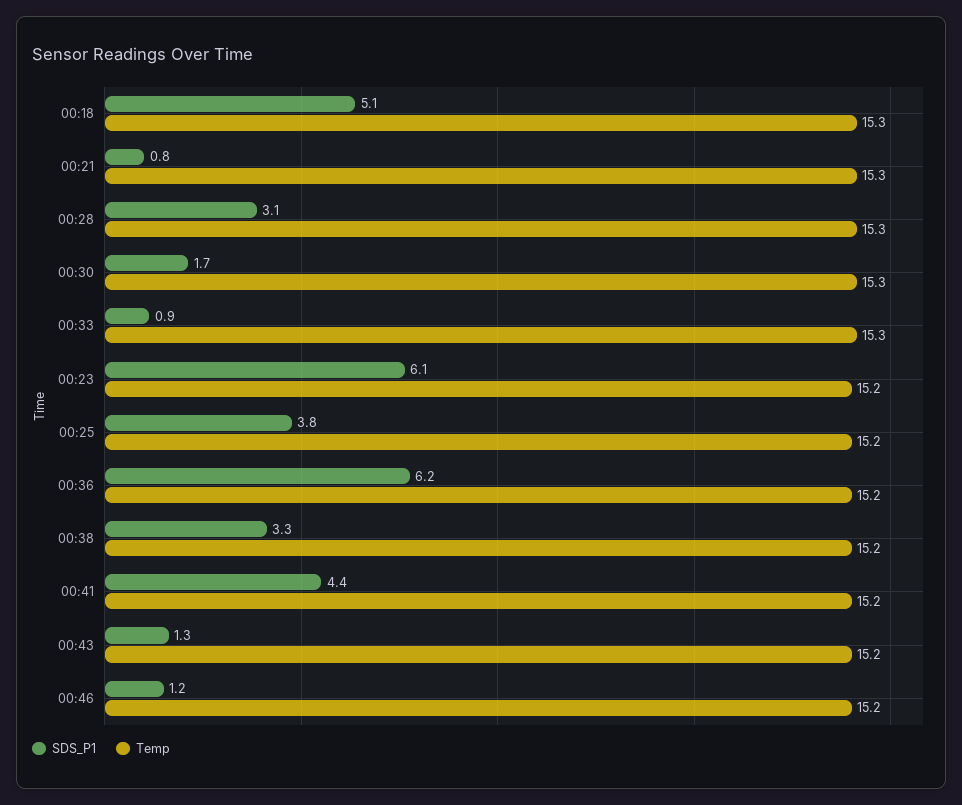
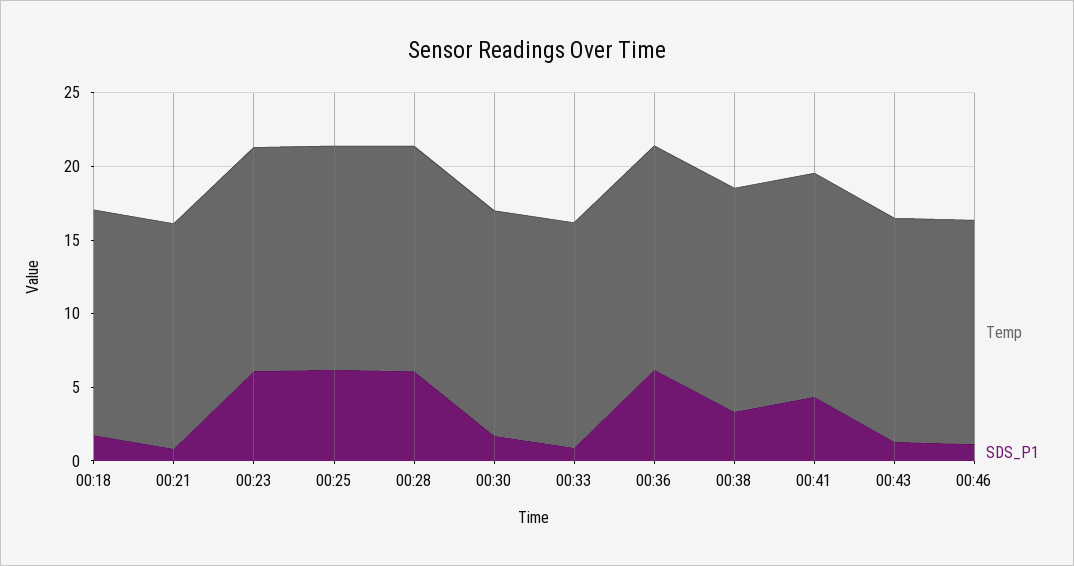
SDS_P1, 00:18: 5.1 -> 2
SDS_P1, 00:28: 3.1 -> 6
SDS_P1, 00:25: 3.8 -> 6

